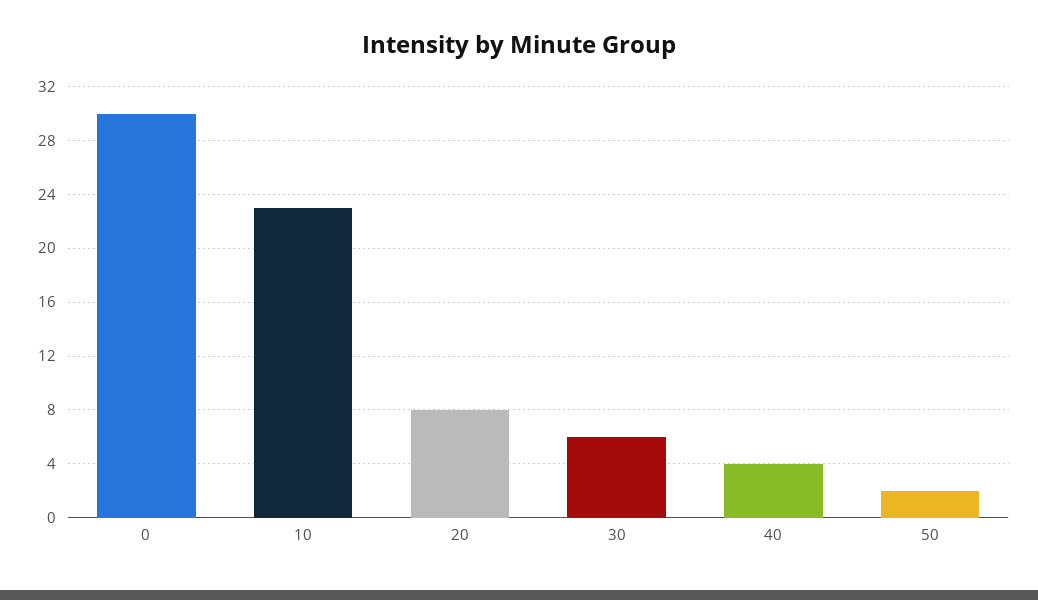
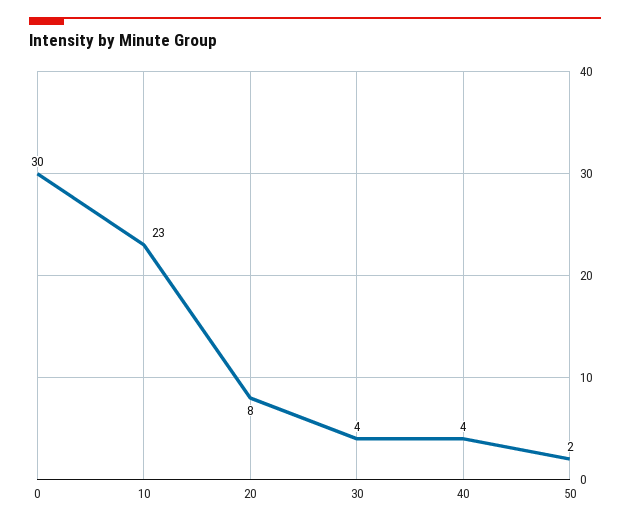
30: 6 -> 4

